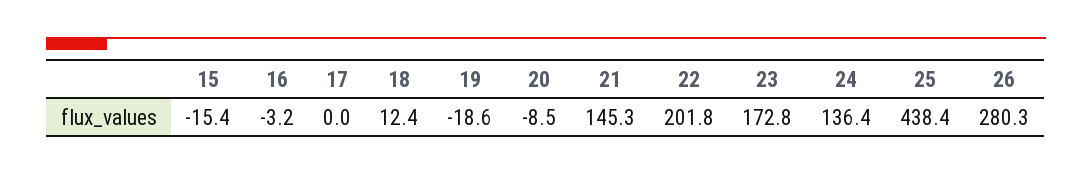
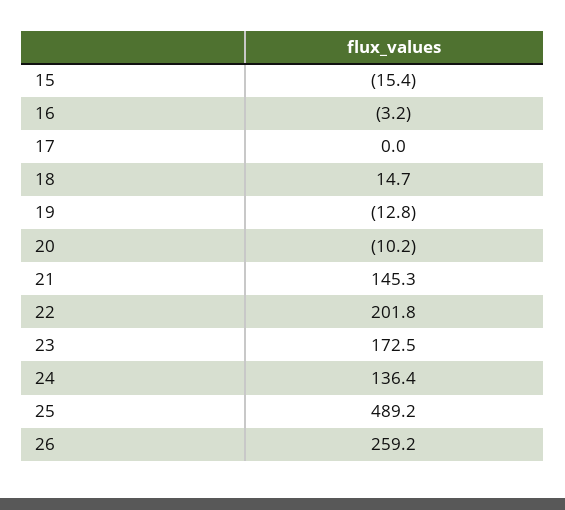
18: 12.4 -> 14.7
19: -18.6 -> -12.8
20: -8.5 -> -10.2
23: 172.8 -> 172.5
25: 438.4 -> 489.2
26: 280.3 -> 259.2

